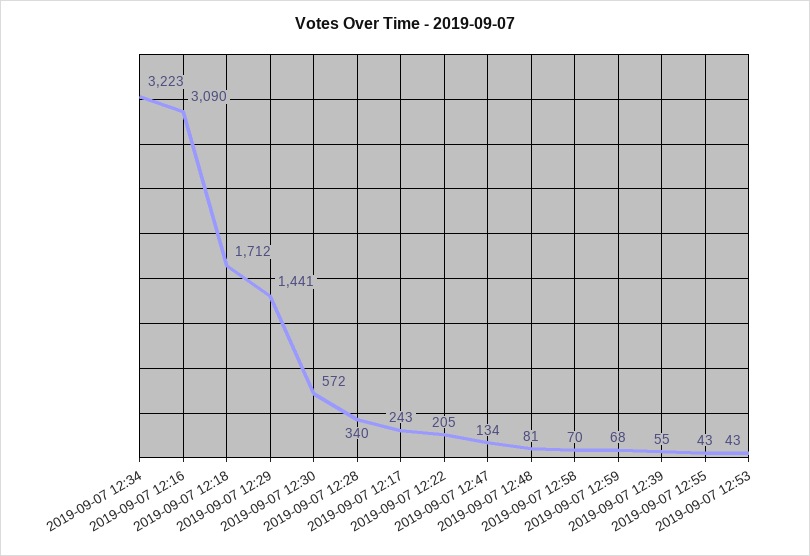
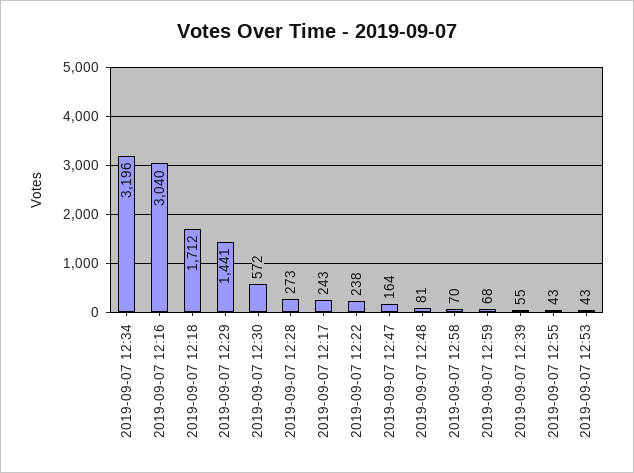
2019-09-07 12:34: 3223 -> 3196
2019-09-07 12:16: 3090 -> 3040
2019-09-07 12:28: 340 -> 273
2019-09-07 12:22: 205 -> 238
2019-09-07 12:47: 134 -> 164

